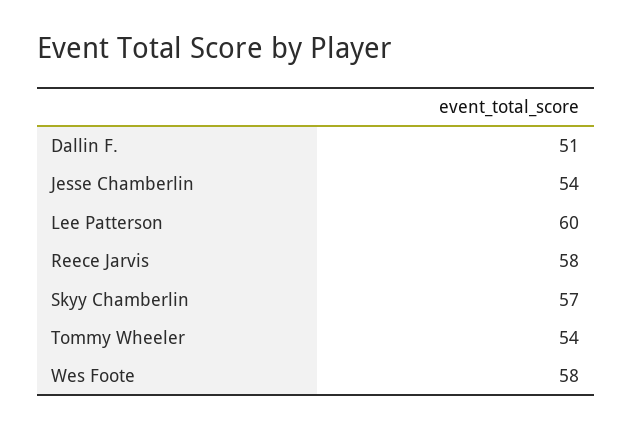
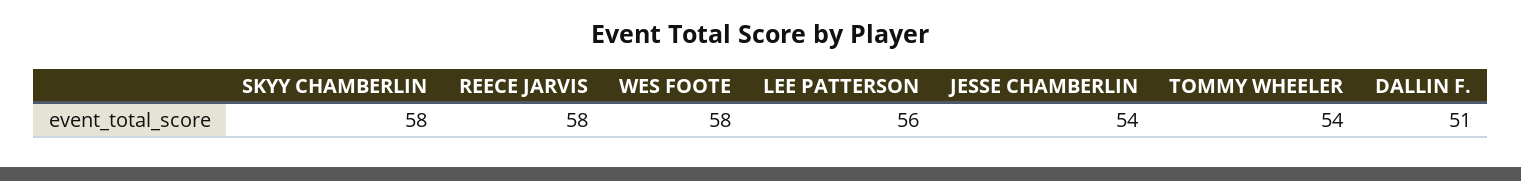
Lee Patterson: 60 -> 56
Skyy Chamberlin: 57 -> 58

